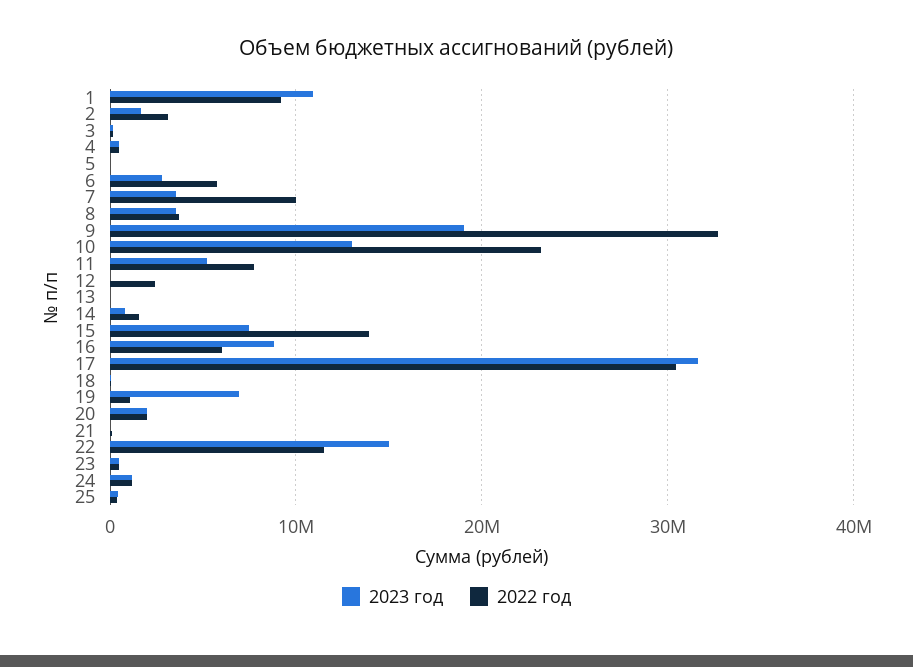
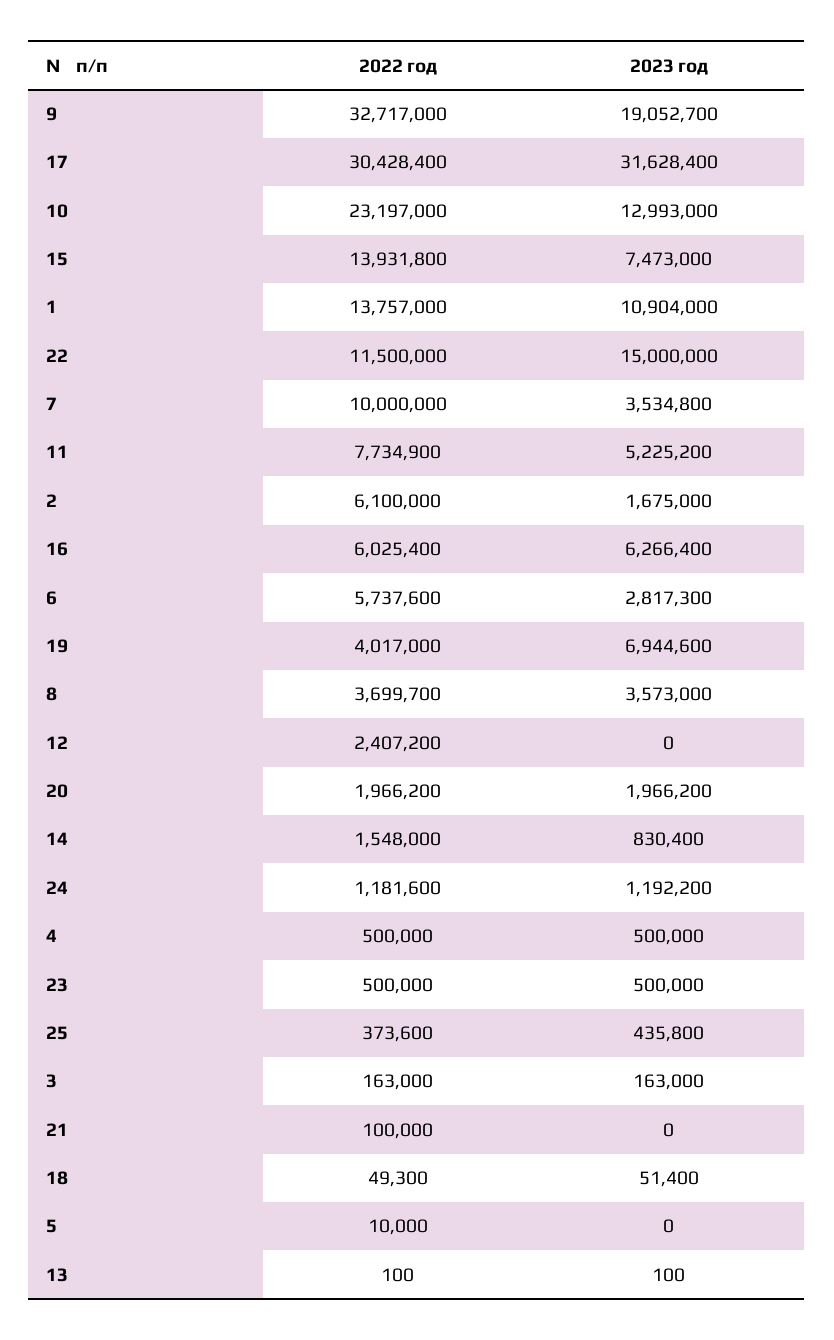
2022 год, 1: 9000000 -> 13757000
2022 год, 2: 3000000 -> 6100000
2023 год, 16: 9000000 -> 6266400
2022 год, 19: 1000000 -> 4017000

